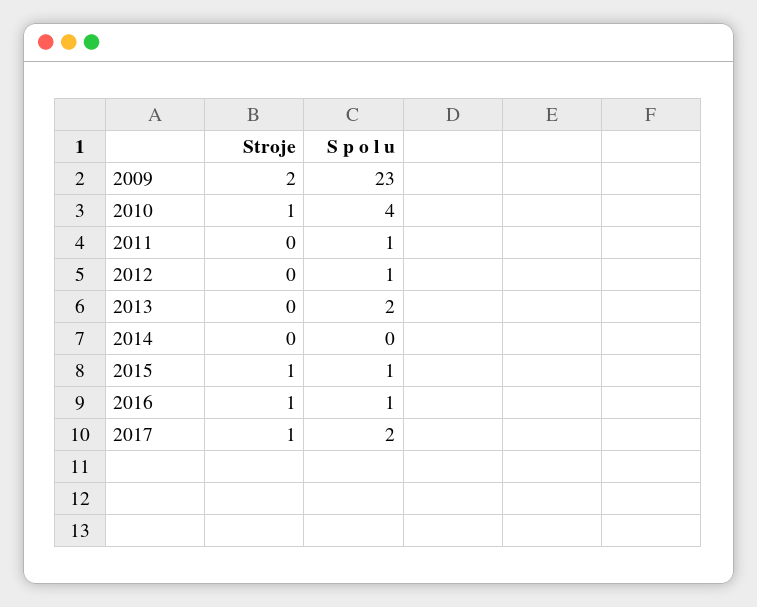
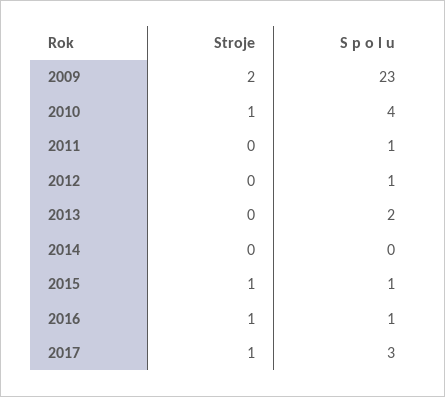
S p o l u, 2017: 2 -> 3

